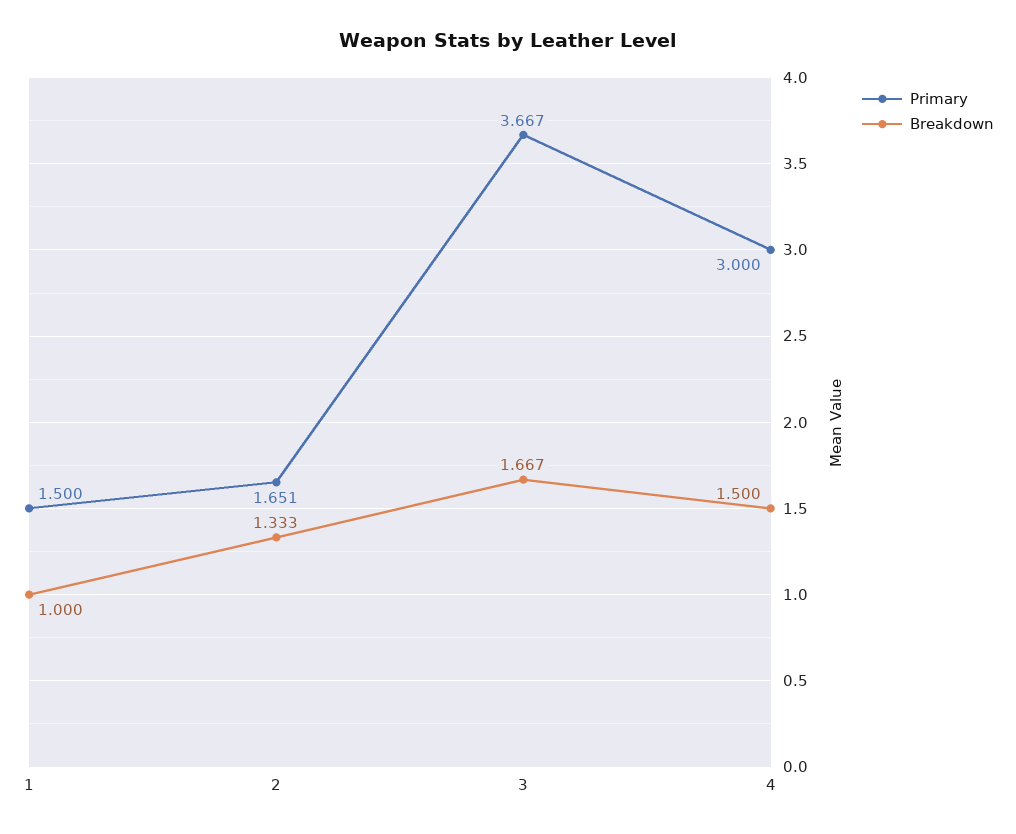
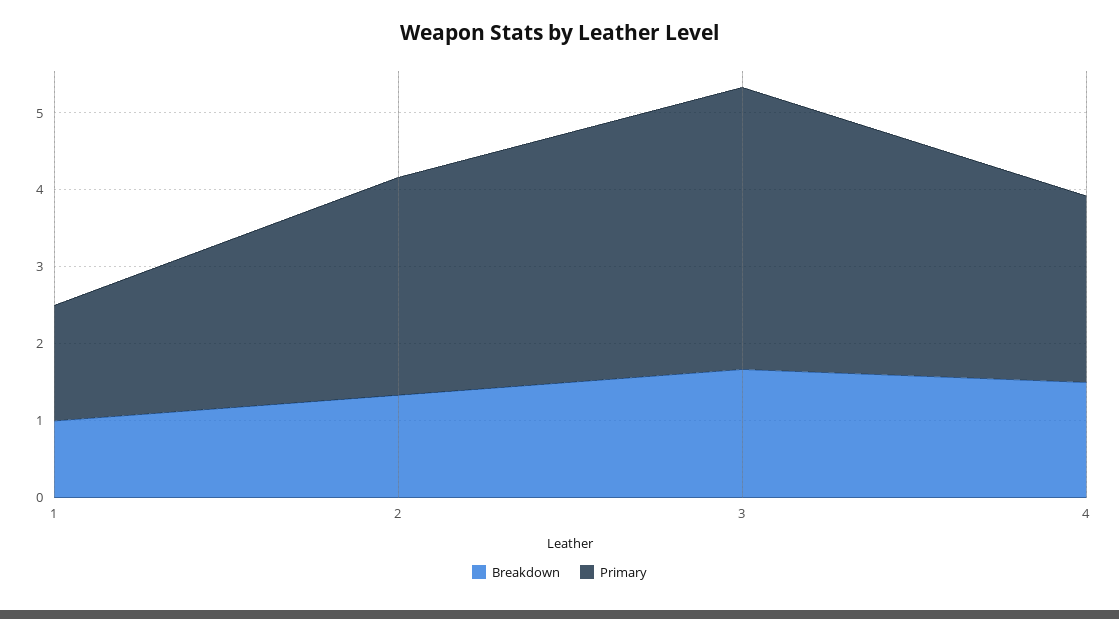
Primary, 2: 1.651 -> 2.8
Primary, 4: 3 -> 2.4

